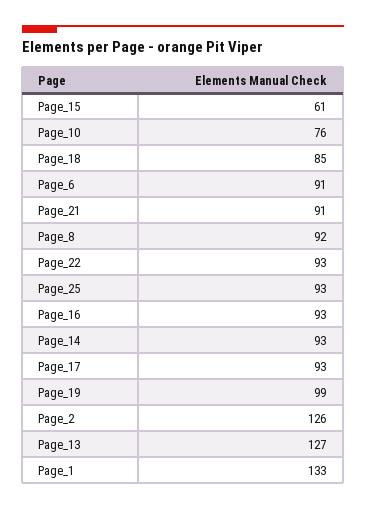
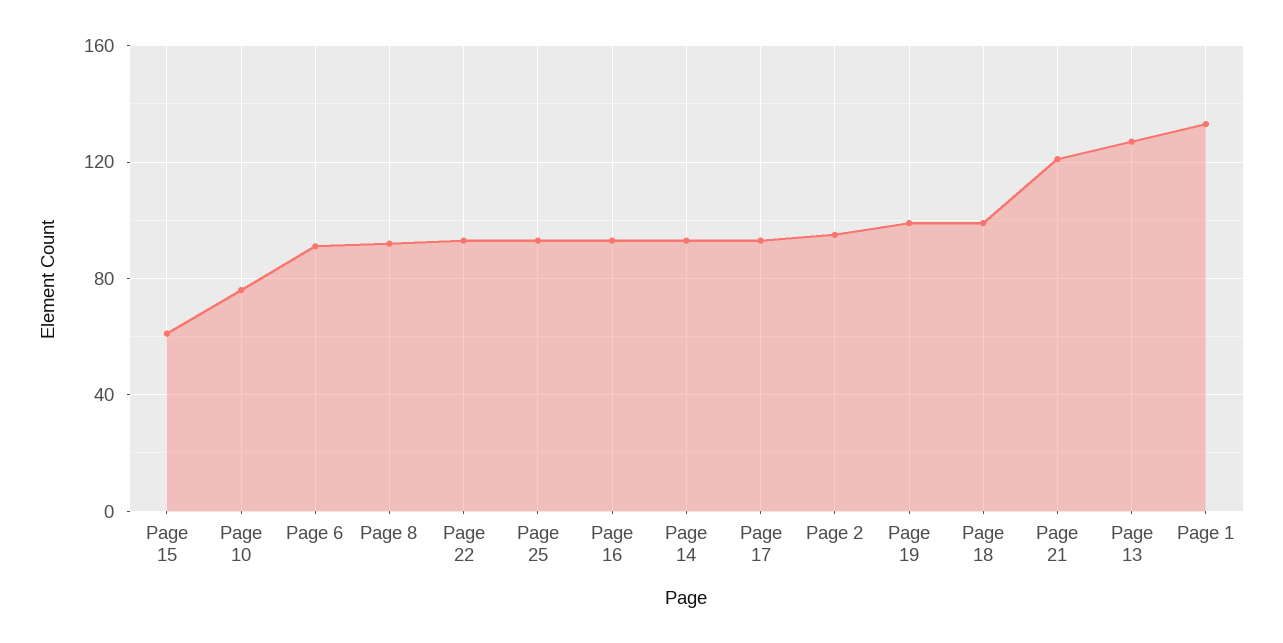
Page_18: 85 -> 100
Page_21: 91 -> 120
Page_2: 126 -> 95

